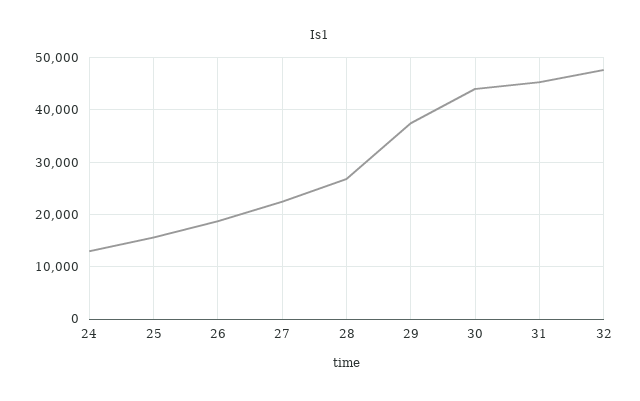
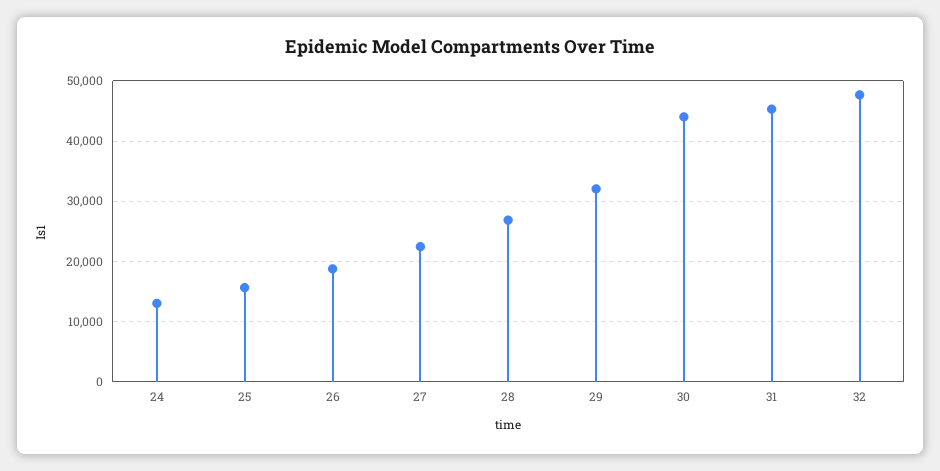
29: 38000 -> 32000

